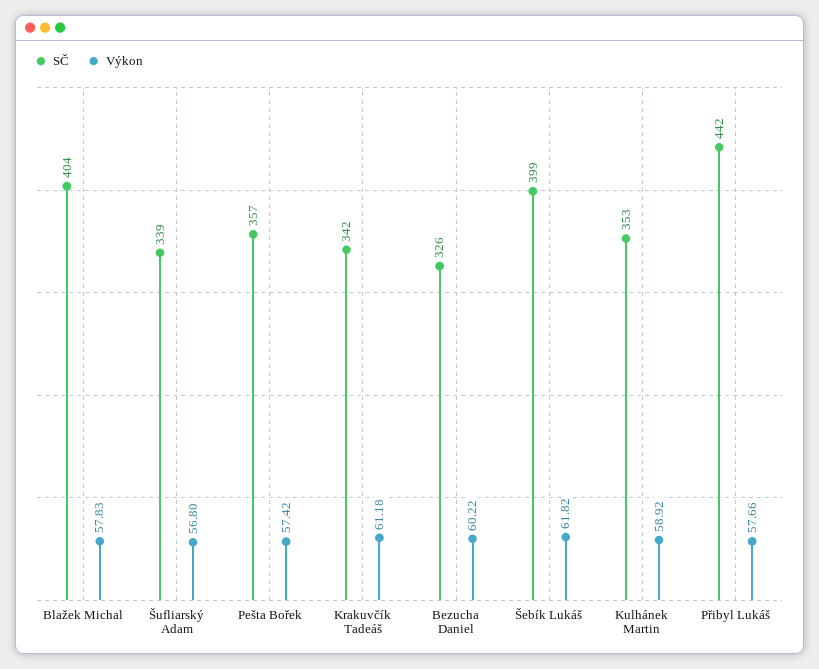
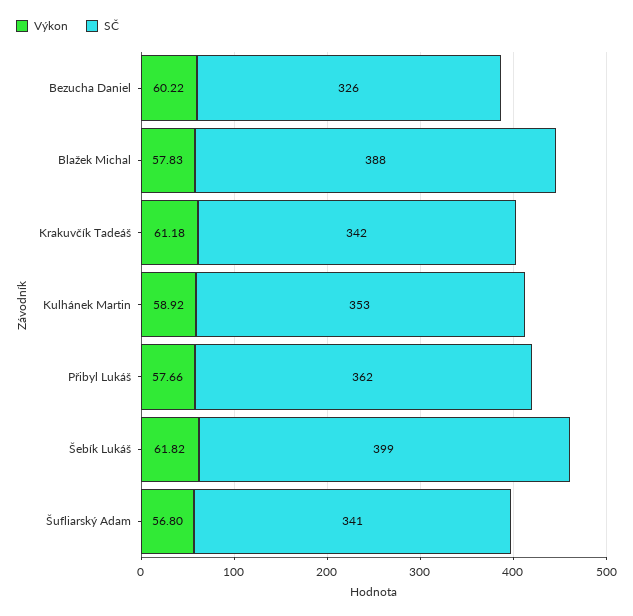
SČ, Blažek Michal: 404 -> 388
SČ, Šufliarský Adam: 339 -> 341
SČ, Pešta Bořek: 357 -> none
Výkon, Pešta Bořek: 57.42 -> none
SČ, Přibyl Lukáš: 442 -> 362

